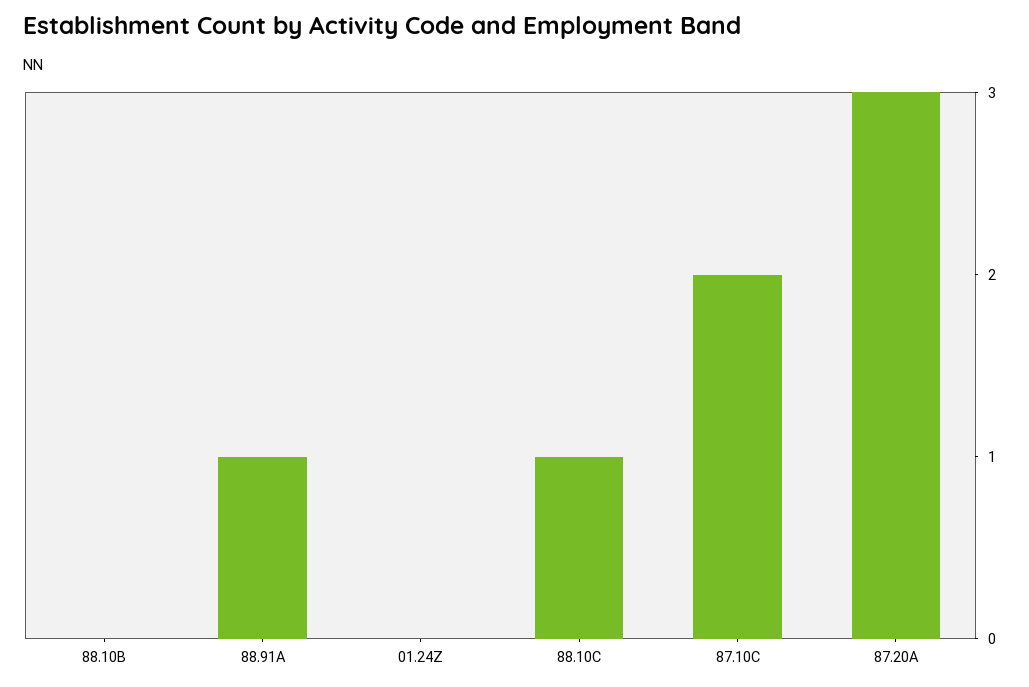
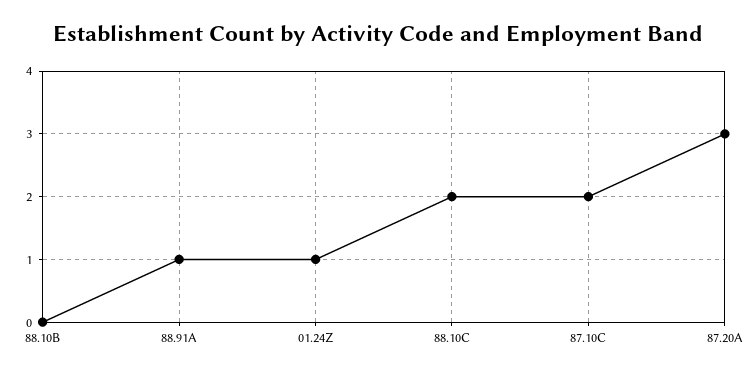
01.24Z: 0 -> 1
88.10C: 1 -> 2

